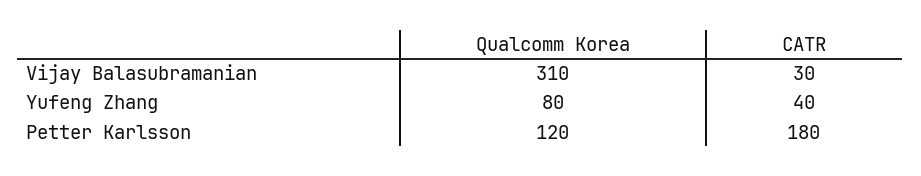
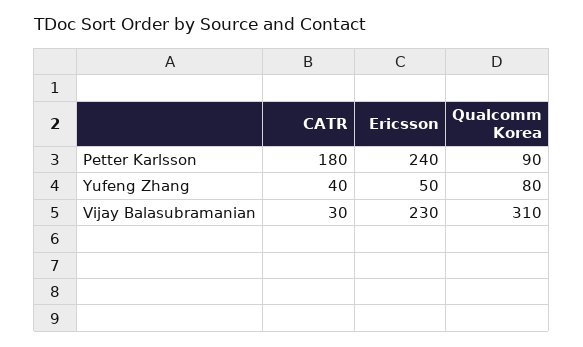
Qualcomm Korea, Petter Karlsson: 120 -> 90
Ericsson, Petter Karlsson: none -> 240
Ericsson, Yufeng Zhang: none -> 50
Ericsson, Vijay Balasubramanian: none -> 230

